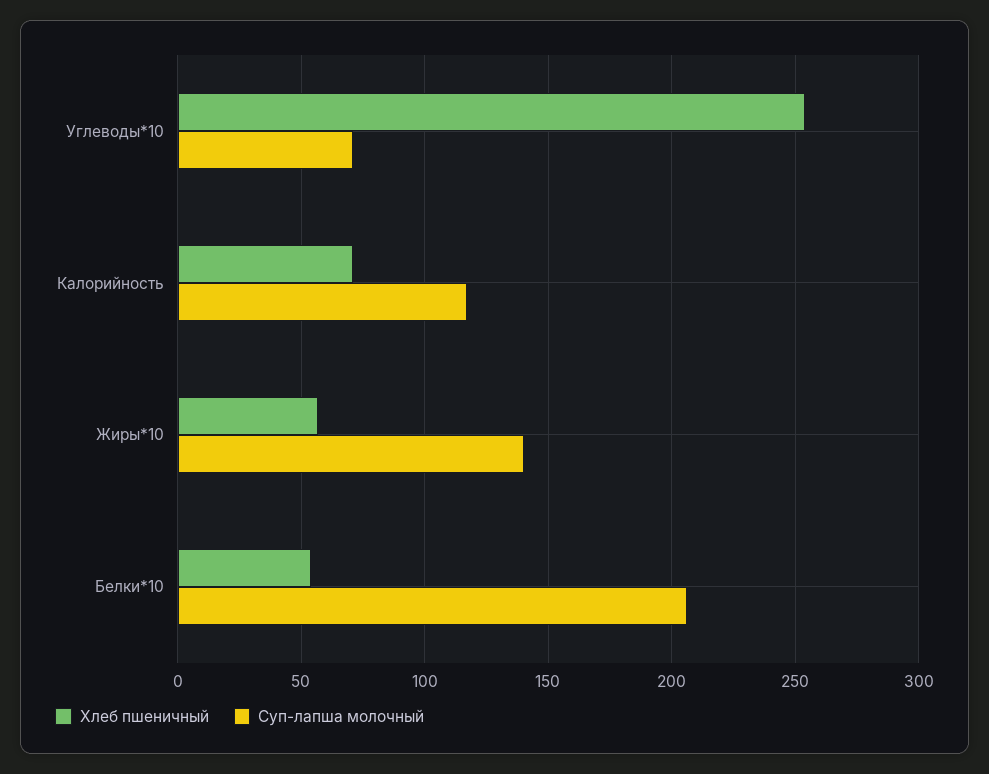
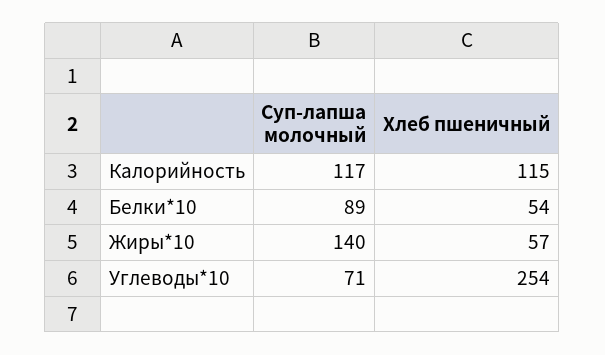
Хлеб пшеничный, Калорийность: 70 -> 115
Суп-лапша молочный, Белки*10: 205 -> 89

